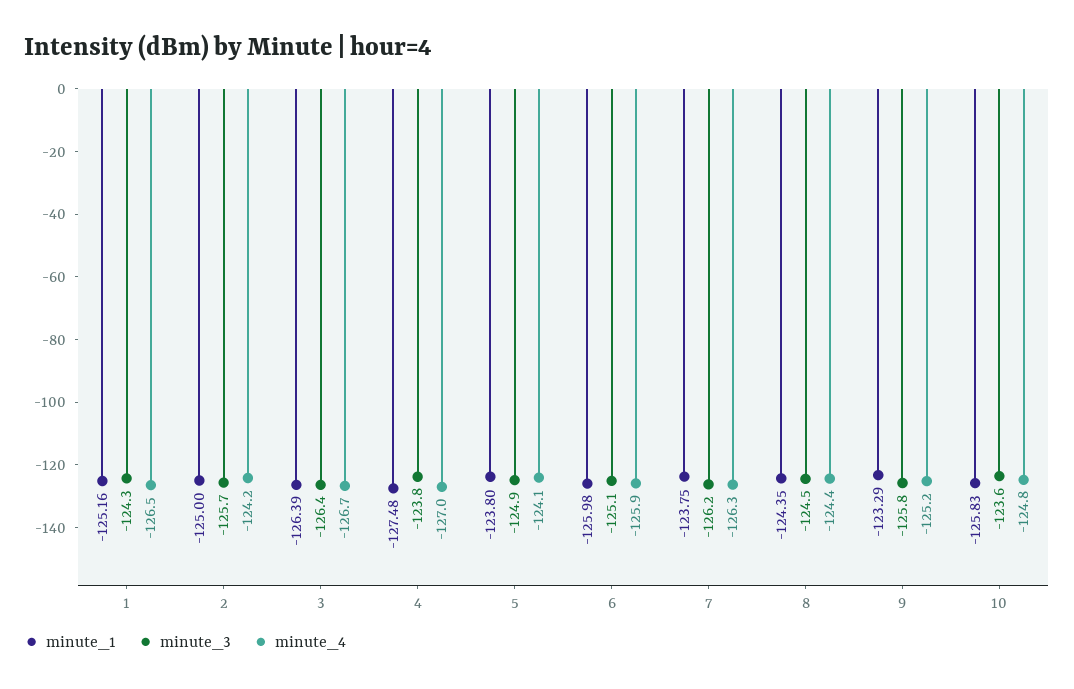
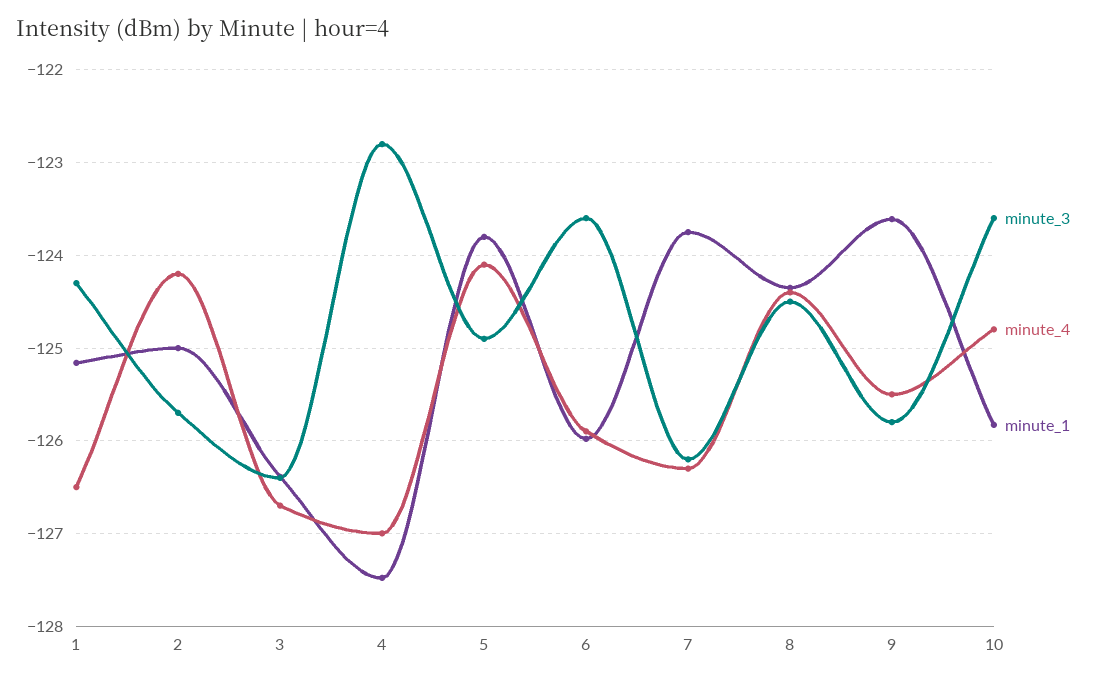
minute_3, 4: -123.8 -> -122.8
minute_3, 6: -125.1 -> -123.6
minute_1, 9: -123.29 -> -123.6
minute_4, 9: -125.2 -> -125.5

